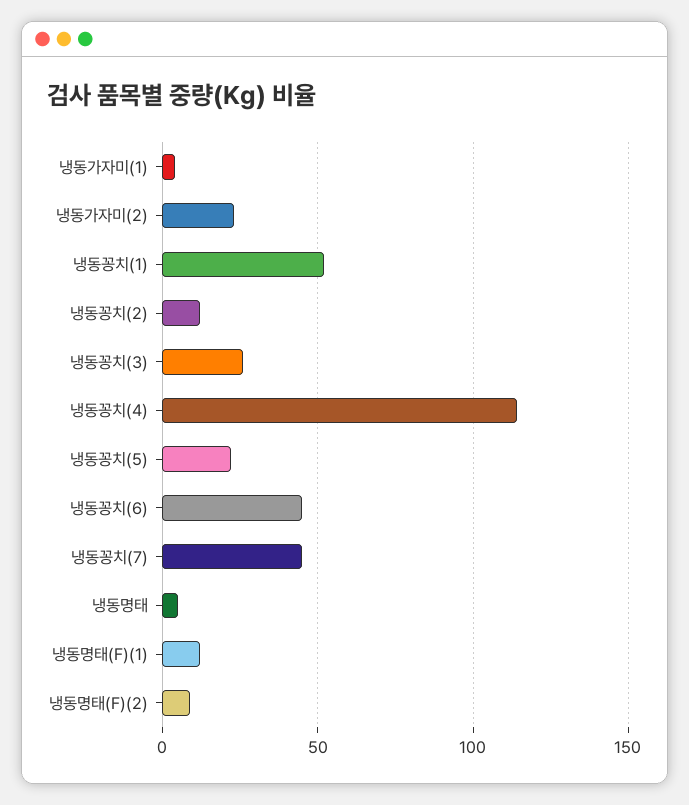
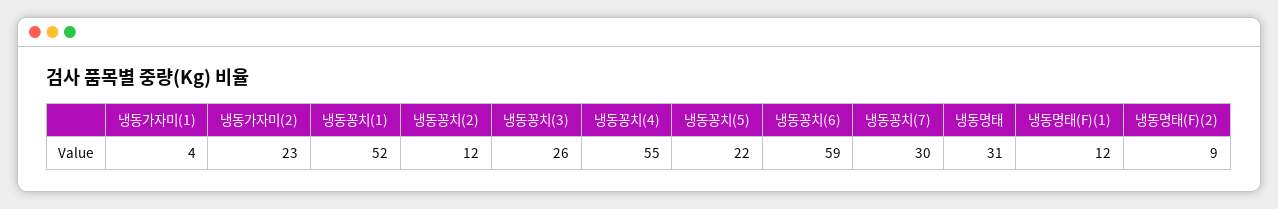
냉동꽁치(4): 115 -> 55
냉동꽁치(6): 45 -> 59
냉동꽁치(7): 45 -> 30
냉동명태: 5 -> 31

